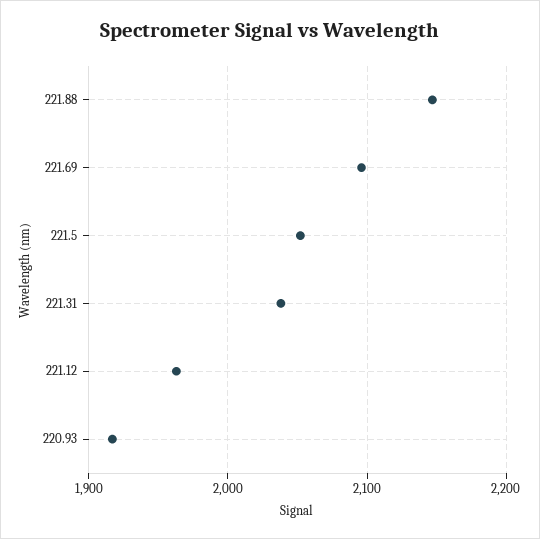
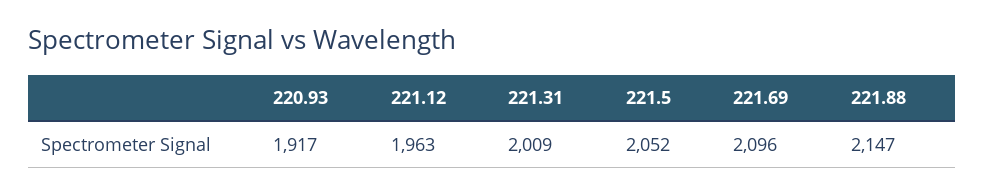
221.31: 2040 -> 2009

